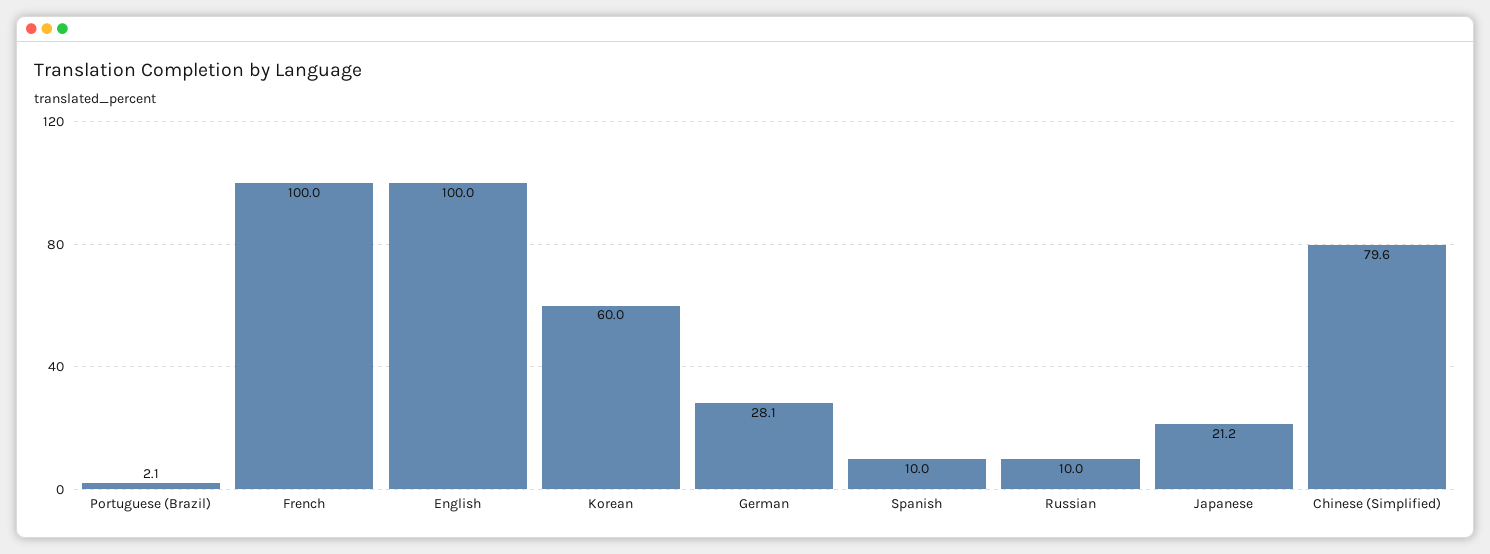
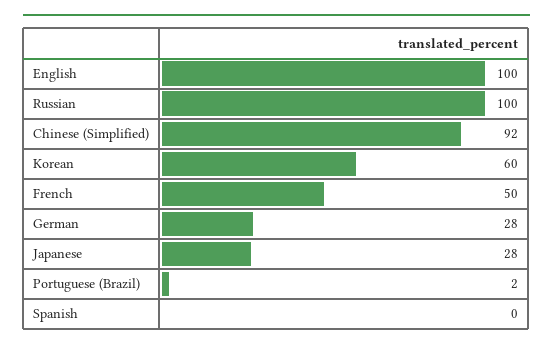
French: 100 -> 50
Spanish: 10 -> 0
Russian: 10 -> 100
Japanese: 21.2 -> 28
Chinese (Simplified): 79.6 -> 92

